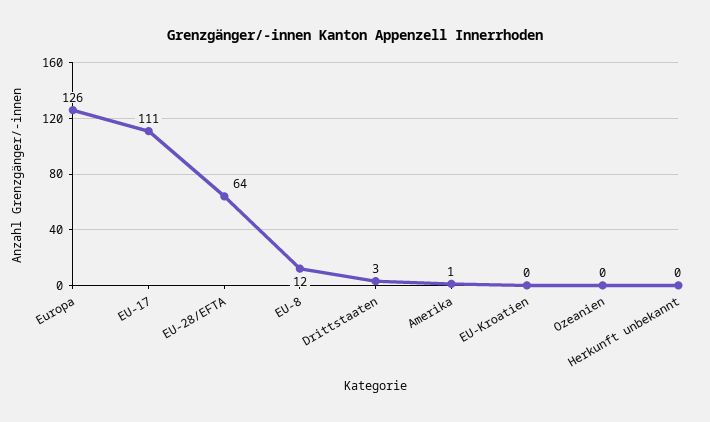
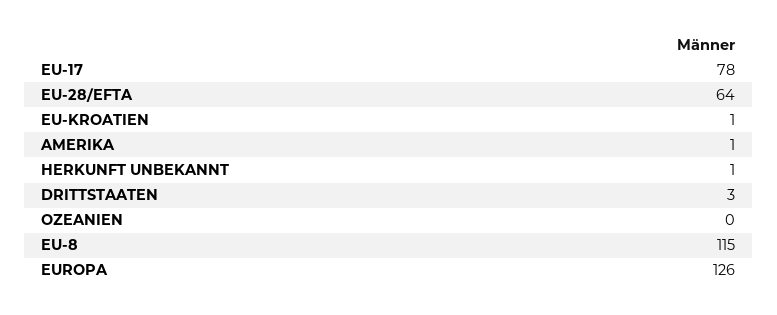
EU-17: 111 -> 78
EU-8: 12 -> 115
EU-Kroatien: 0 -> 1
Herkunft unbekannt: 0 -> 1

